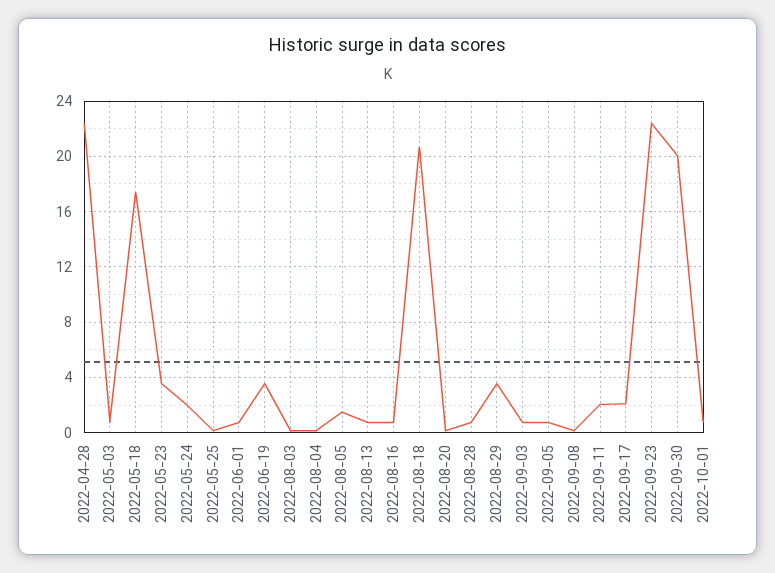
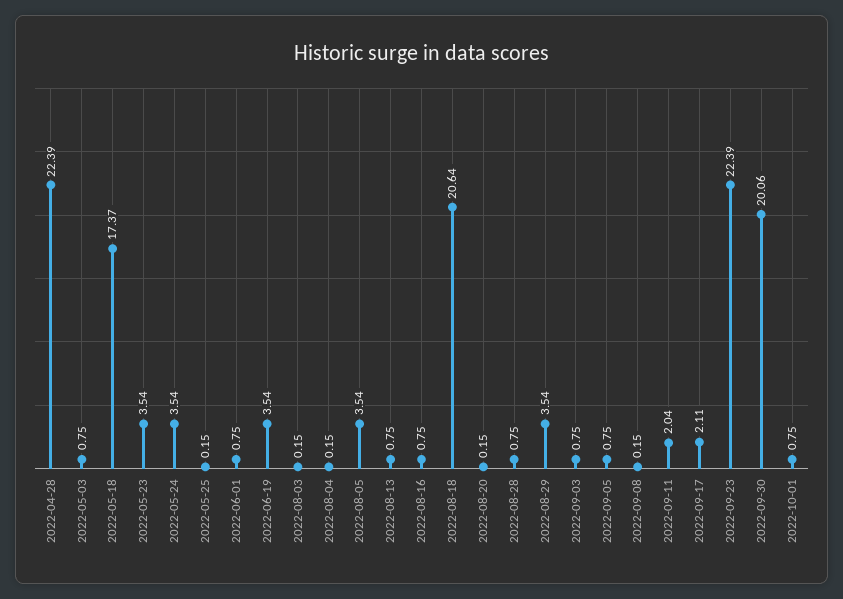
2022-05-24: 2 -> 3.54
2022-08-05: 1.5 -> 3.54

